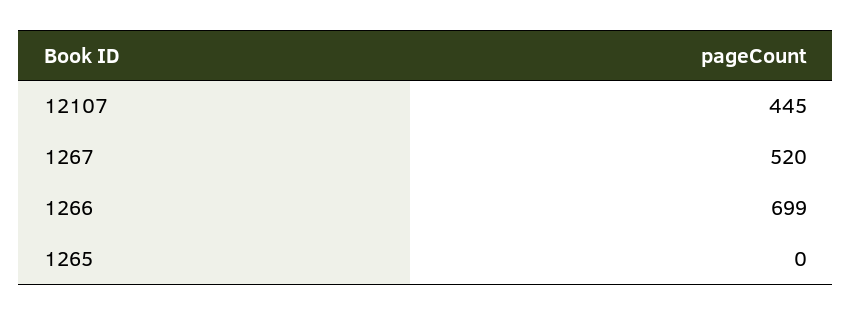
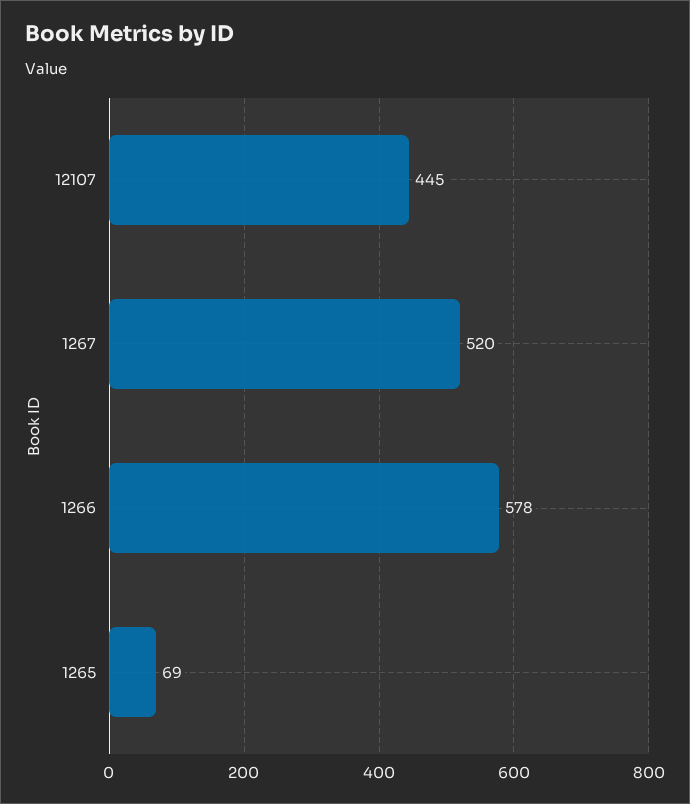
1266: 699 -> 578
1265: 0 -> 69

